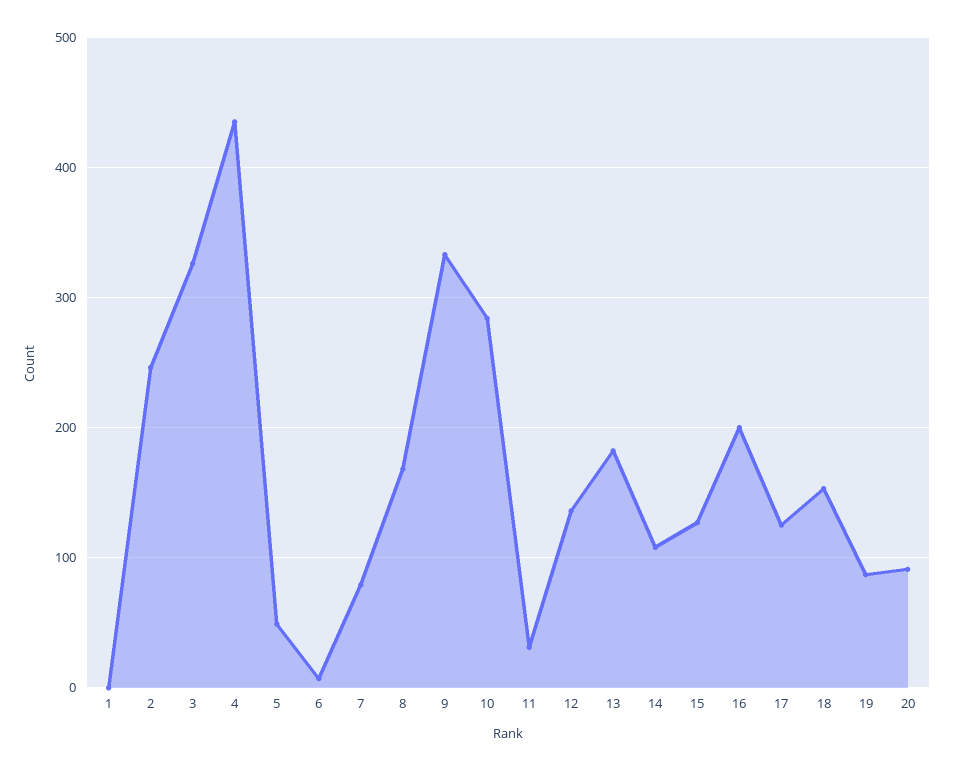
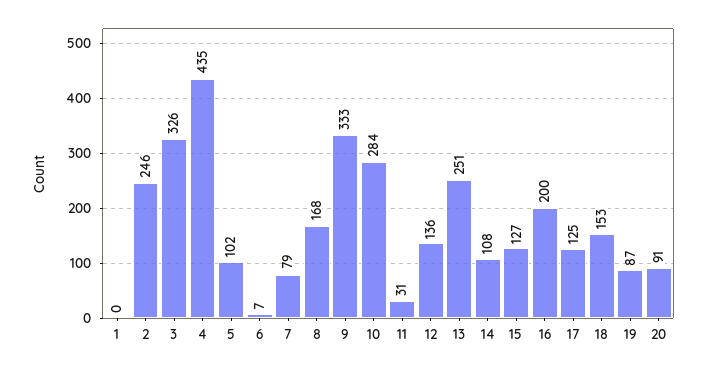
5: 50 -> 102
13: 180 -> 251

